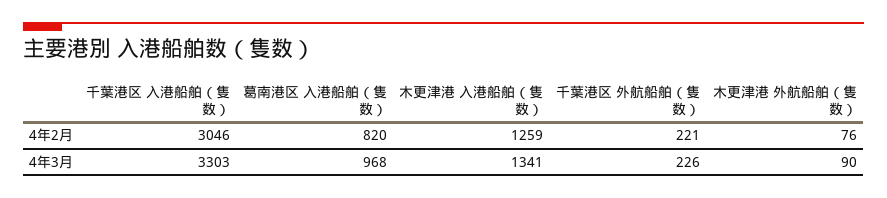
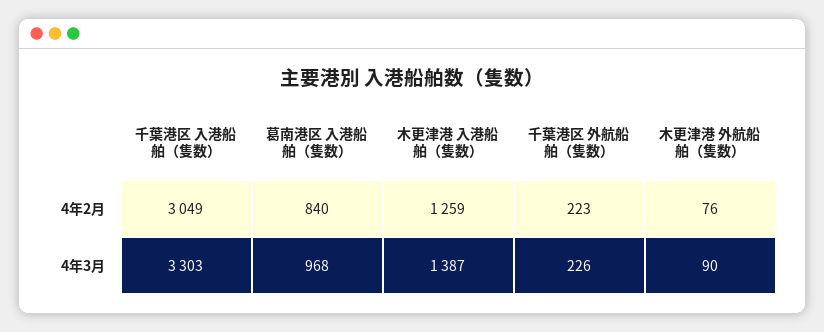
千葉港区 入港船舶（隻数）, 4年2月: 3046 -> 3049
葛南港区 入港船舶（隻数）, 4年2月: 820 -> 840
千葉港区 外航船舶（隻数）, 4年2月: 221 -> 223
木更津港 入港船舶（隻数）, 4年3月: 1341 -> 1387

